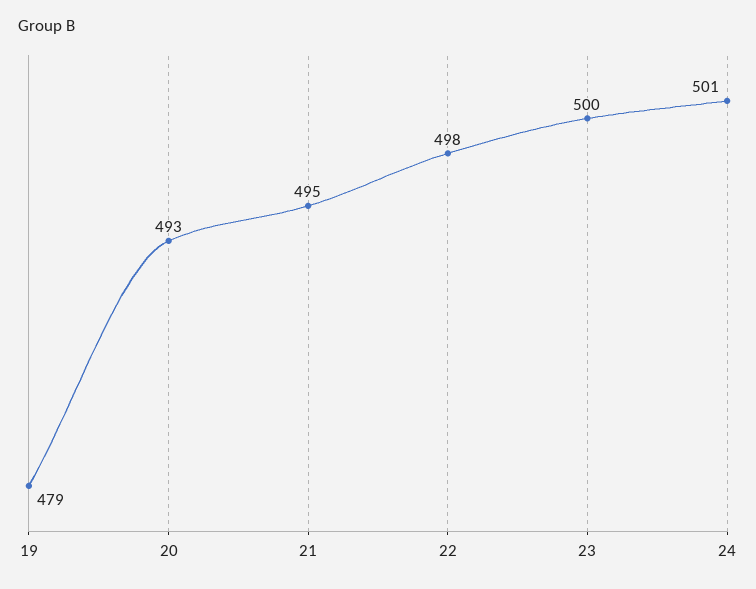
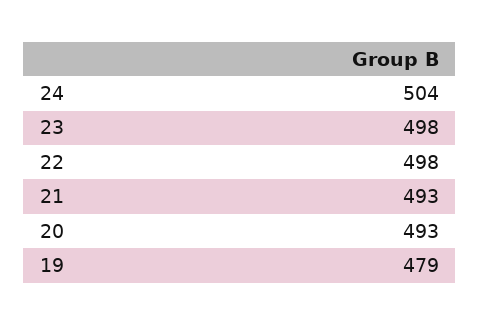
21: 495 -> 493
23: 500 -> 498
24: 501 -> 504

